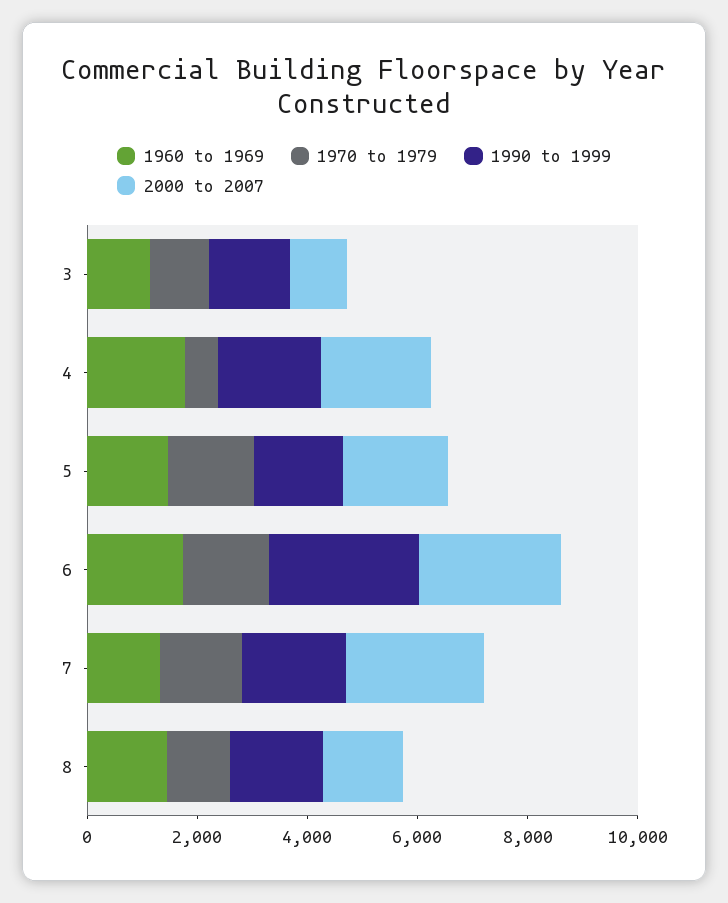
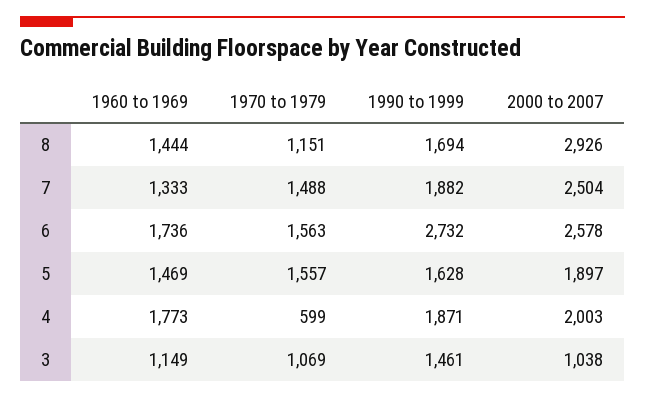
2000 to 2007, 8: 1500 -> 2926

